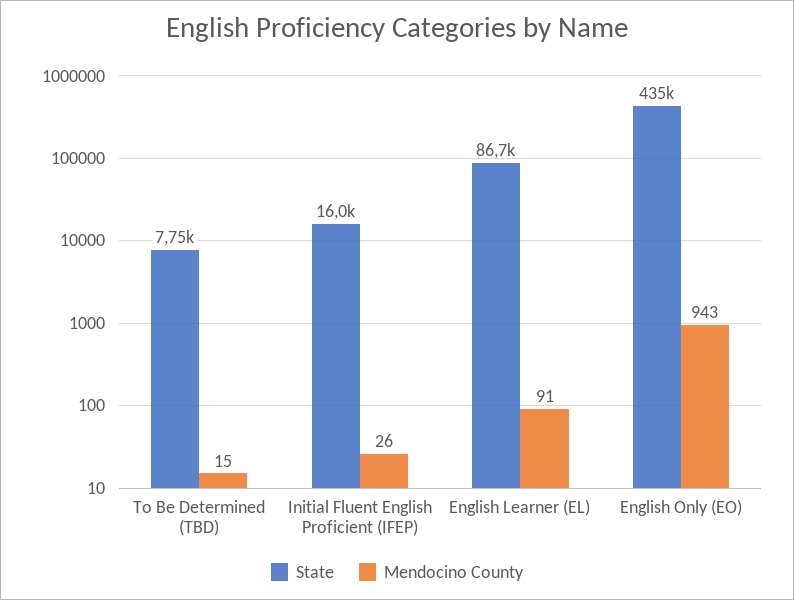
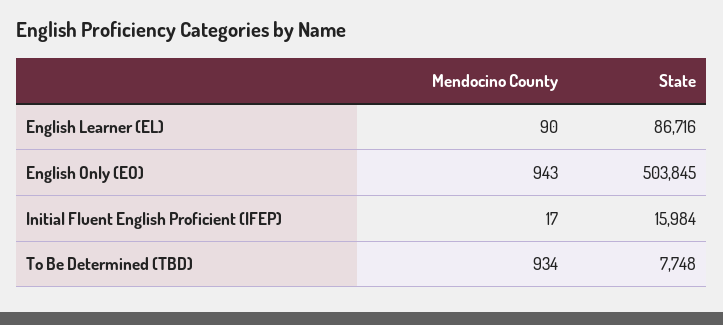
Mendocino County, To Be Determined (TBD): 15 -> 934
Mendocino County, Initial Fluent English Proficient (IFEP): 26 -> 17
Mendocino County, English Learner (EL): 91 -> 90
State, English Only (EO): 435000 -> 503845

